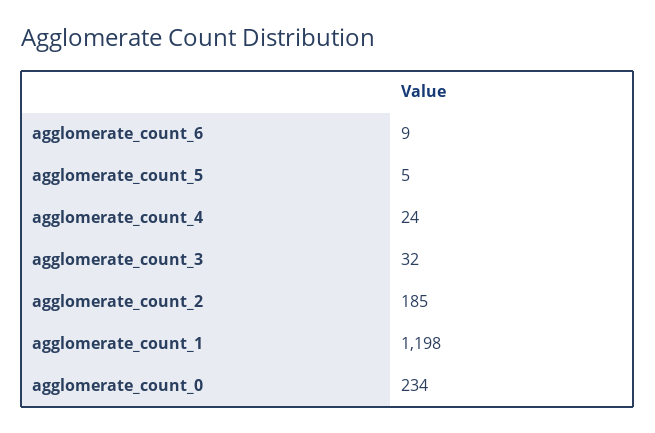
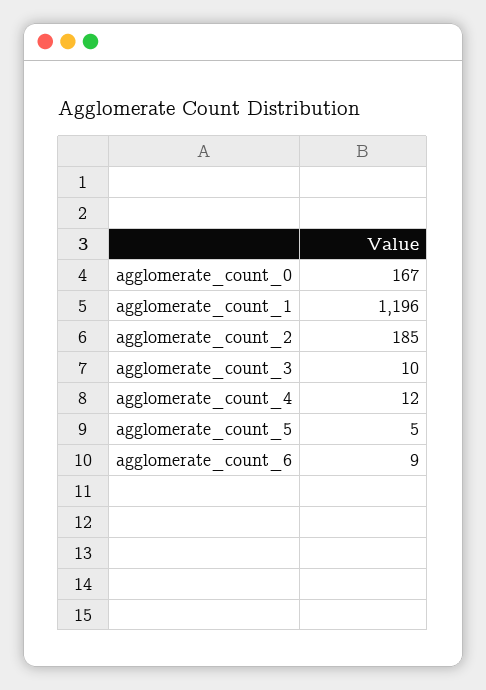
agglomerate_count_4: 24 -> 12
agglomerate_count_3: 32 -> 10
agglomerate_count_1: 1198 -> 1196
agglomerate_count_0: 234 -> 167

